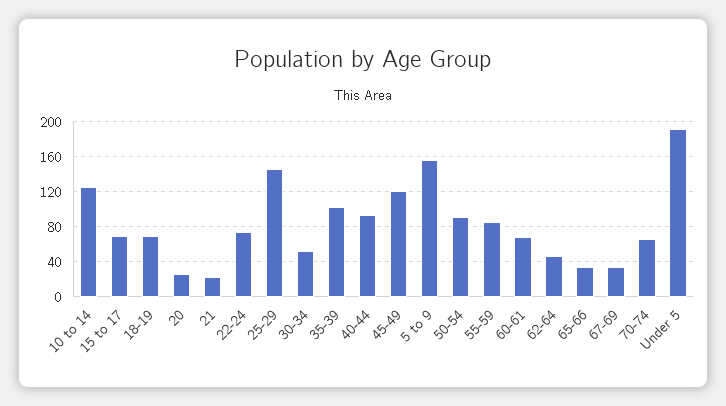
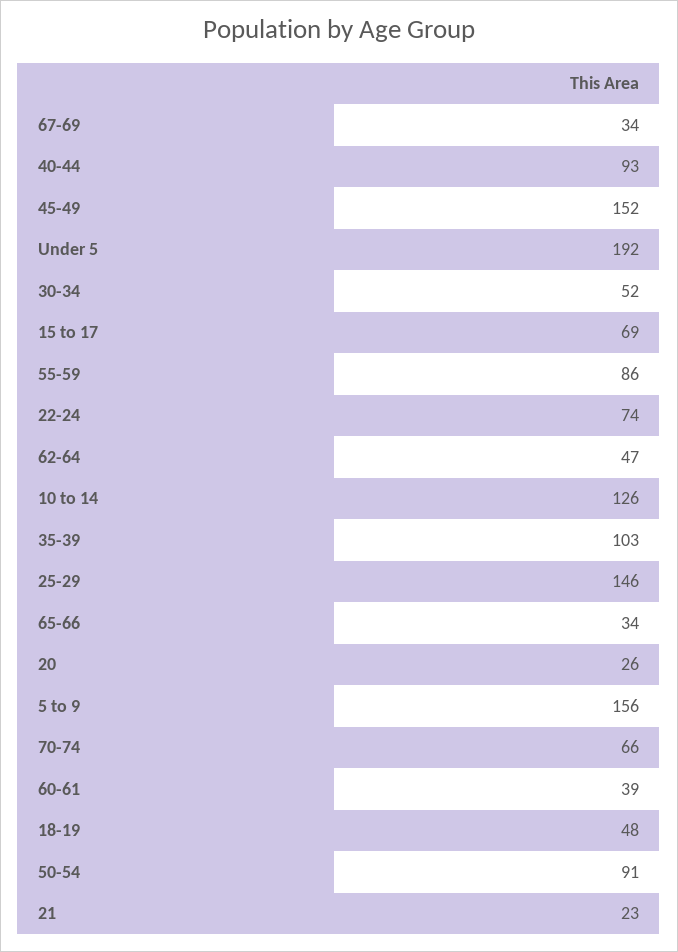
18-19: 70 -> 48
45-49: 120 -> 152
60-61: 70 -> 39

